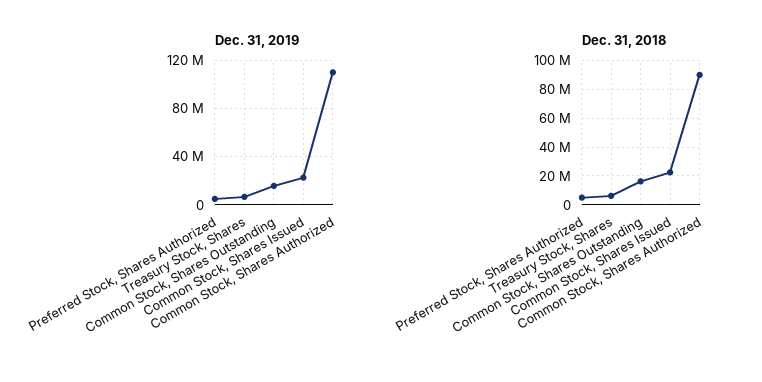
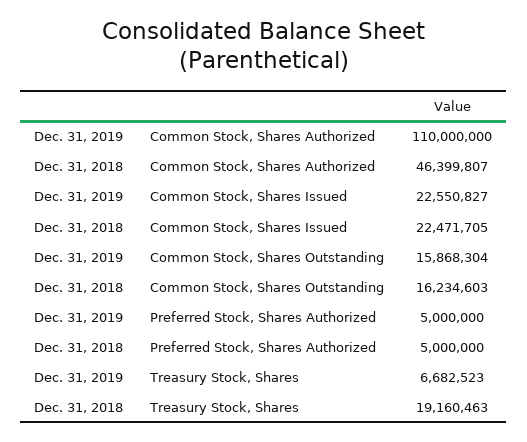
Dec. 31, 2018, Treasury Stock, Shares: 5000000 -> 19160463
Dec. 31, 2018, Common Stock, Shares Authorized: 90000000 -> 46399807

